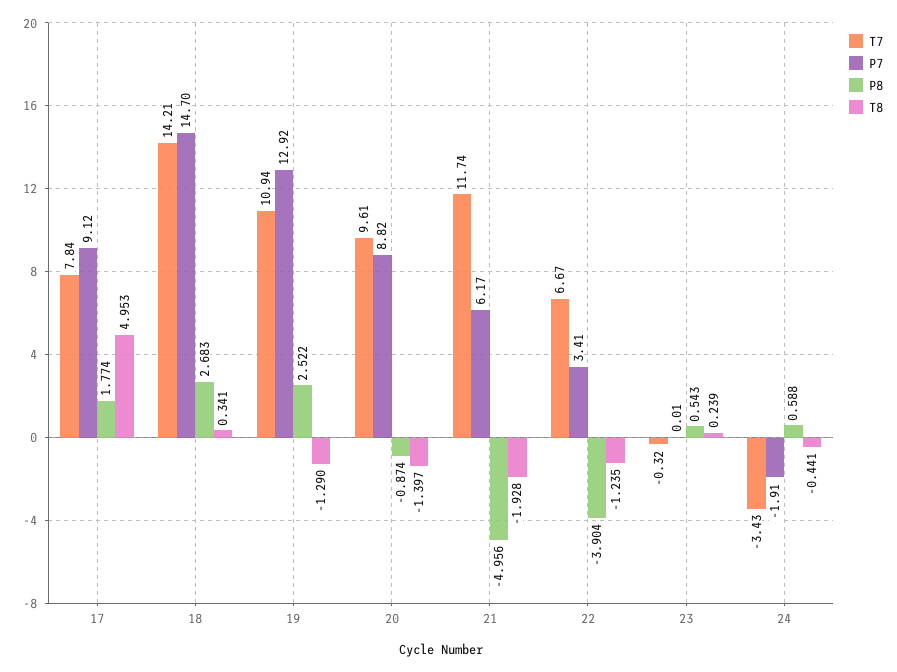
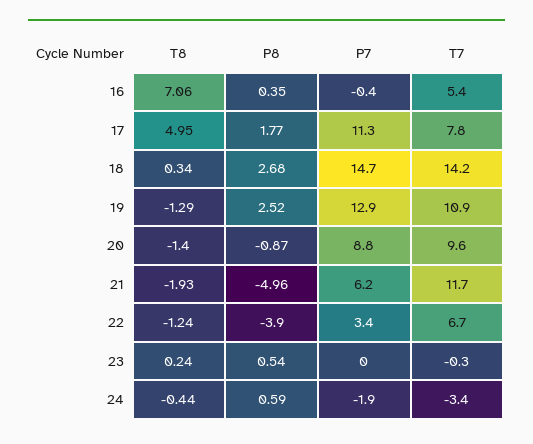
P7, 17: 9.12 -> 11.3
T8, 16: none -> 7.06
P8, 16: none -> 0.35
P7, 16: none -> -0.4
T7, 16: none -> 5.4

